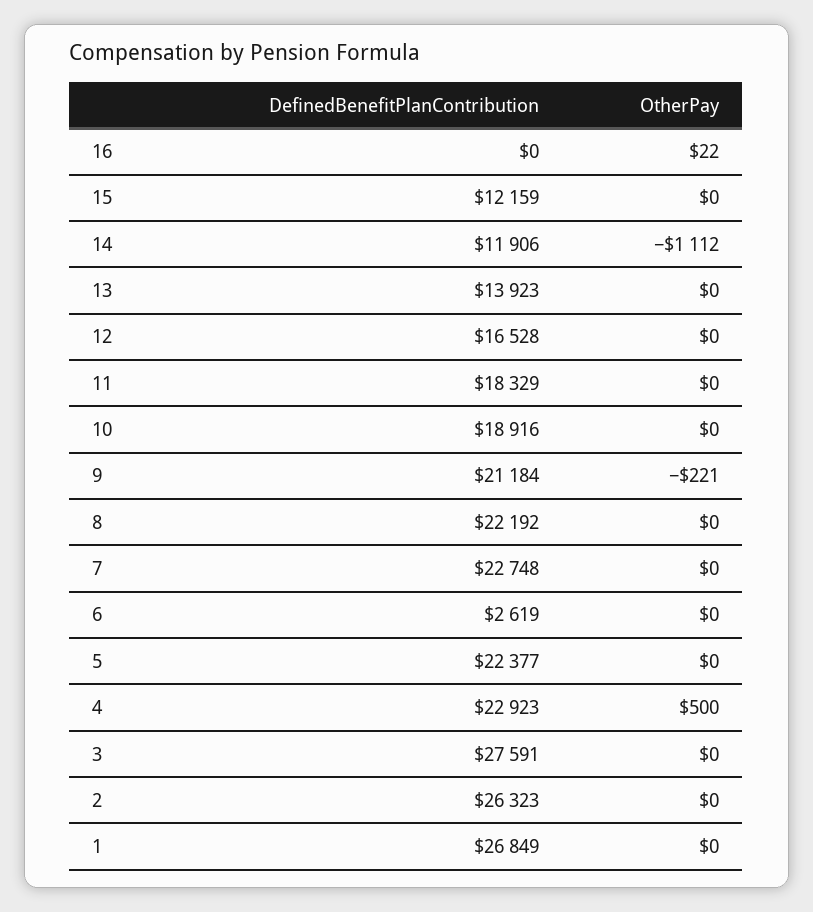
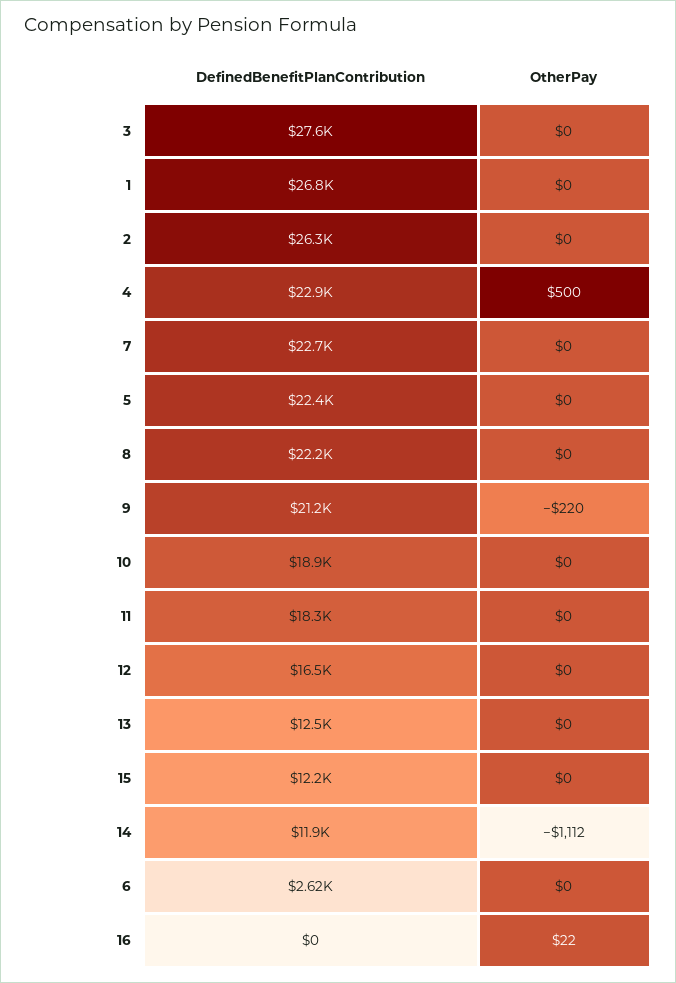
DefinedBenefitPlanContribution, 13: 13923 -> 12500
OtherPay, 9: -221 -> -220

